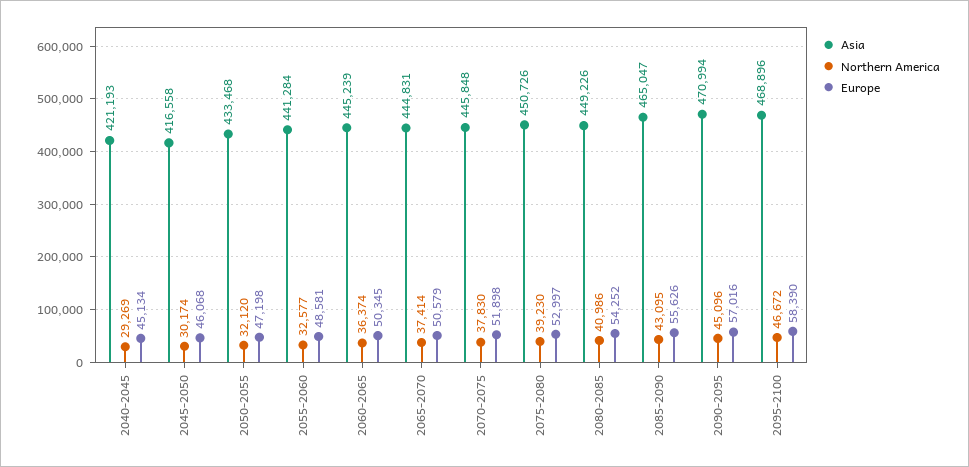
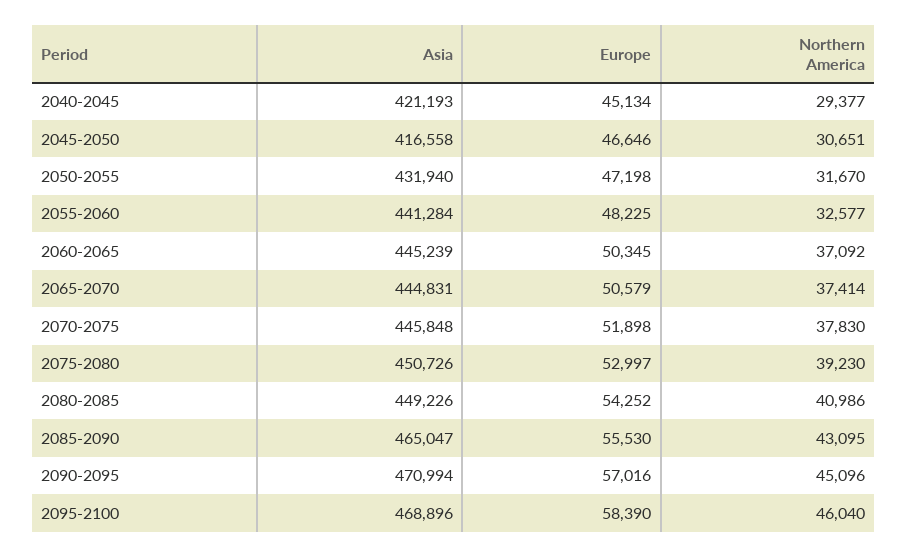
Northern America, 2040-2045: 29269 -> 29377
Northern America, 2045-2050: 30174 -> 30651
Europe, 2045-2050: 46068 -> 46646
Asia, 2050-2055: 433468 -> 431940
Northern America, 2050-2055: 32120 -> 31670
Europe, 2055-2060: 48581 -> 48225
Northern America, 2060-2065: 36374 -> 37092
Europe, 2085-2090: 55626 -> 55530
Northern America, 2095-2100: 46672 -> 46040

